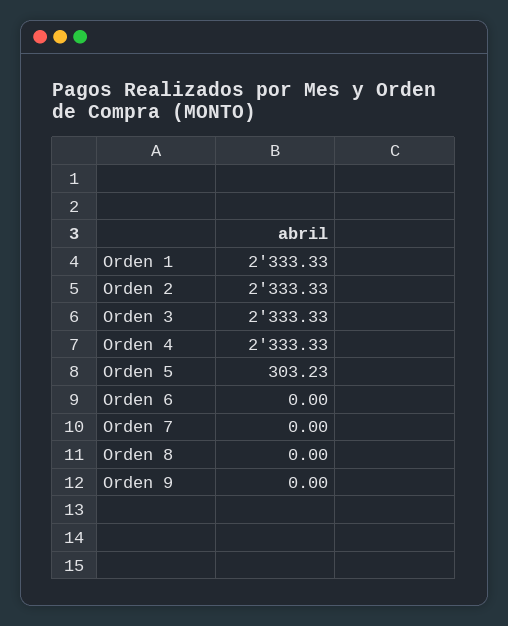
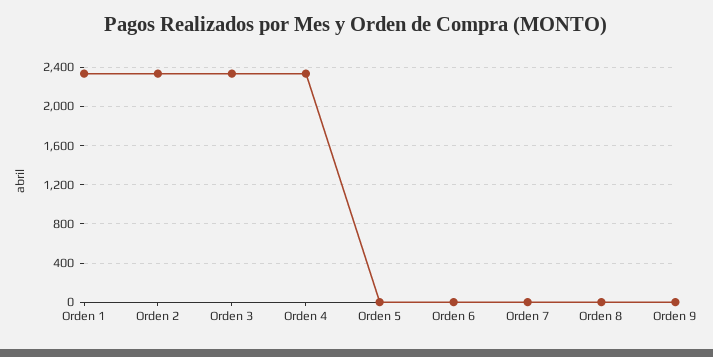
Orden 5: 303.23 -> 0

